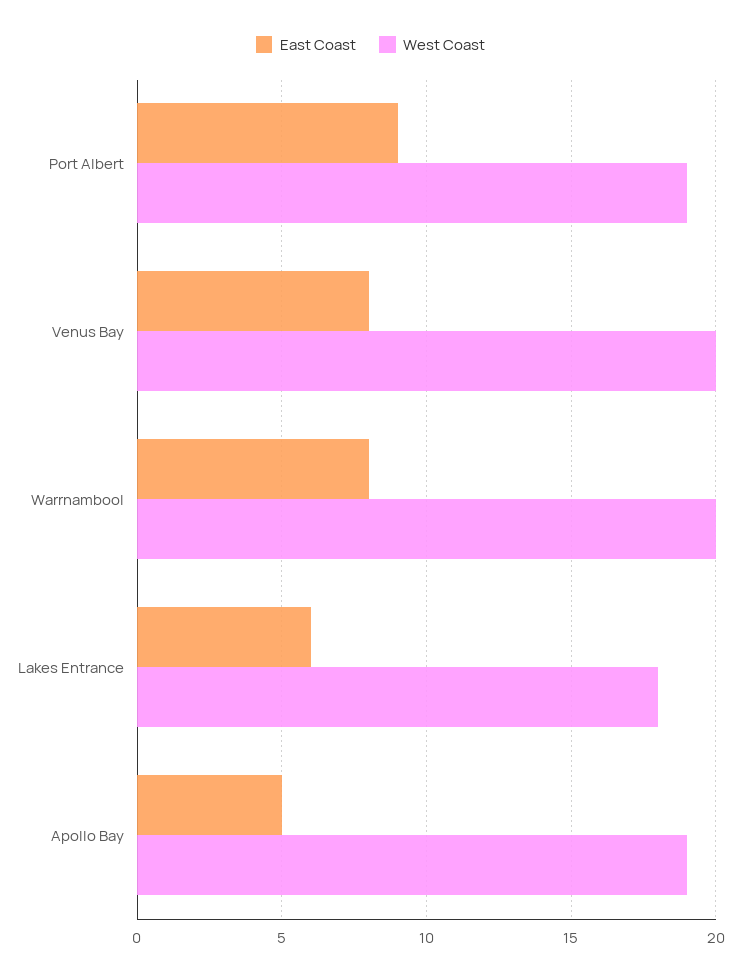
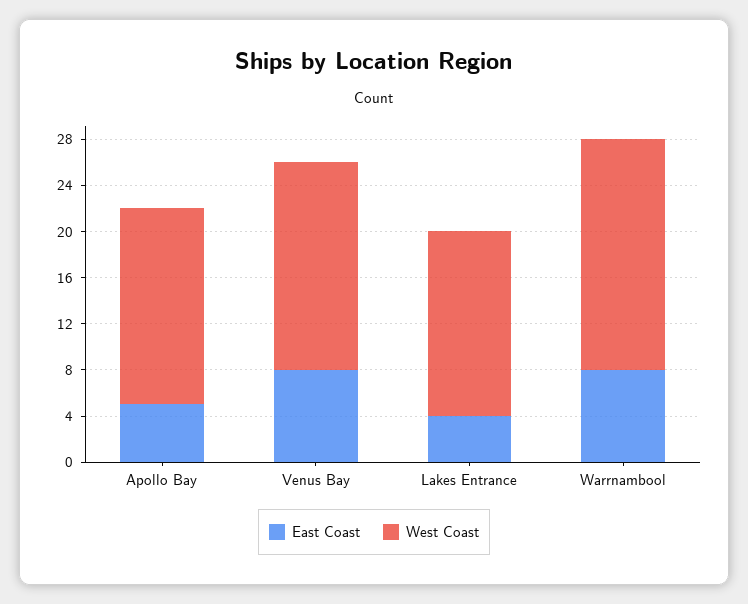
East Coast, Port Albert: 9 -> none
West Coast, Port Albert: 19 -> none
West Coast, Venus Bay: 20 -> 18
East Coast, Lakes Entrance: 6 -> 4
West Coast, Lakes Entrance: 18 -> 16
West Coast, Apollo Bay: 19 -> 17

